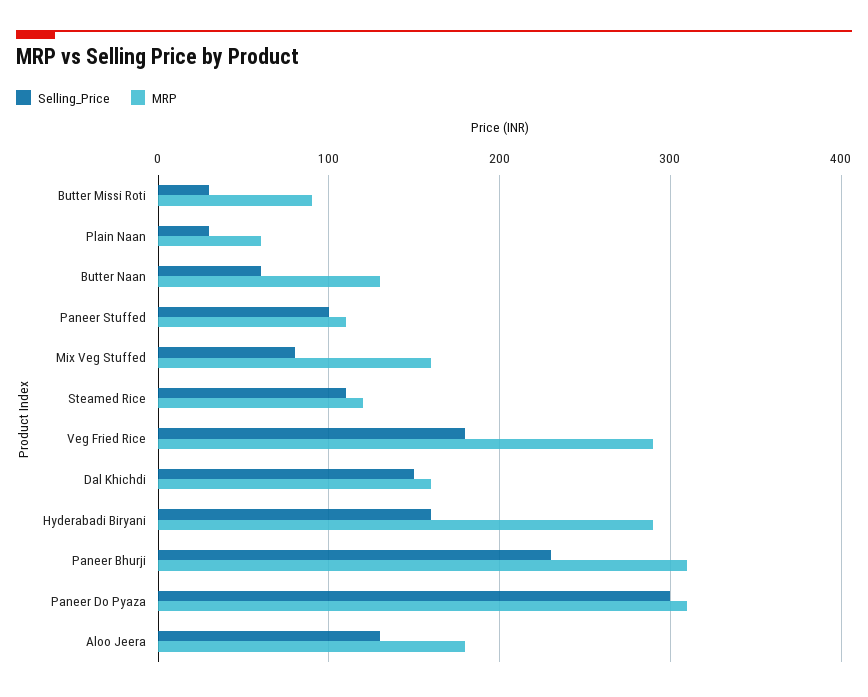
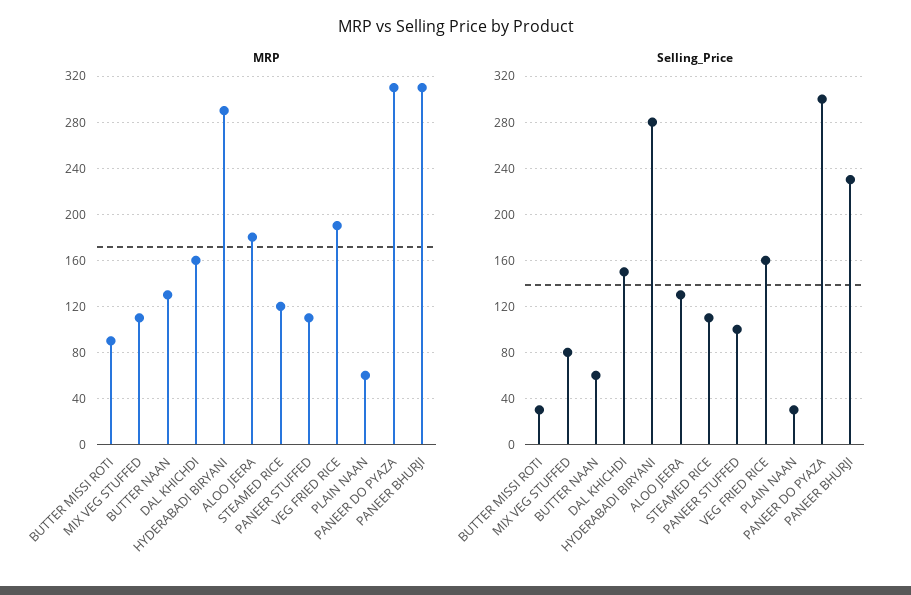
MRP, Mix Veg Stuffed: 160 -> 110
Selling_Price, Veg Fried Rice: 180 -> 160
MRP, Veg Fried Rice: 290 -> 190
Selling_Price, Hyderabadi Biryani: 160 -> 280

